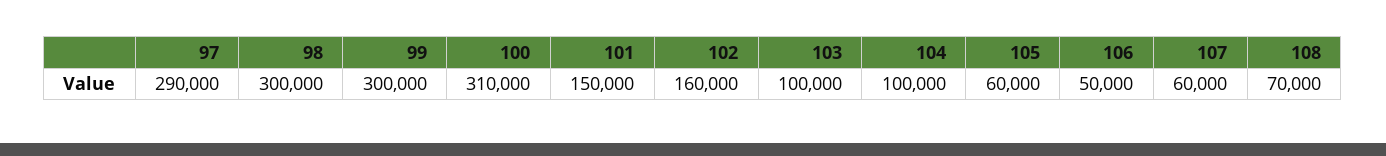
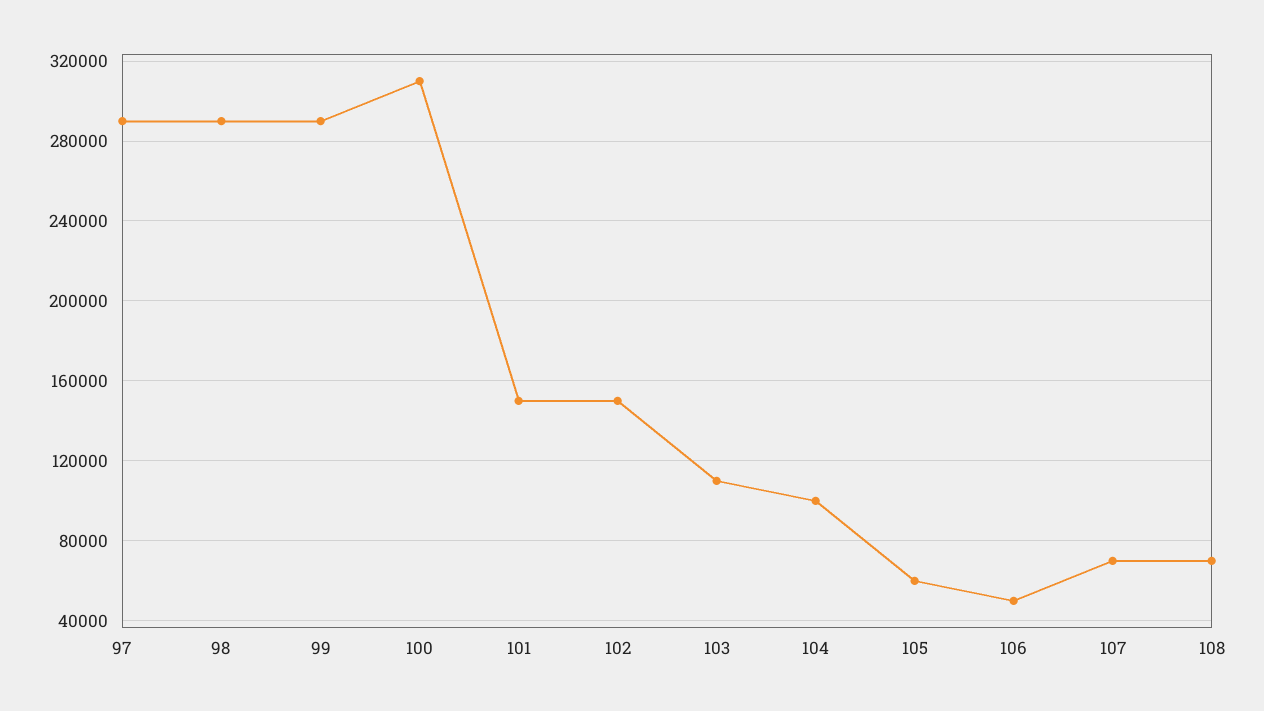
98: 300000 -> 290000
99: 300000 -> 290000
102: 160000 -> 150000
103: 100000 -> 110000
107: 60000 -> 70000

